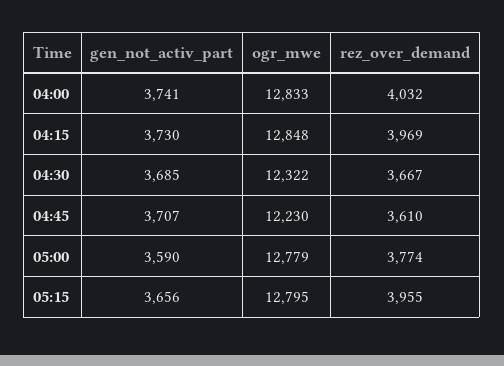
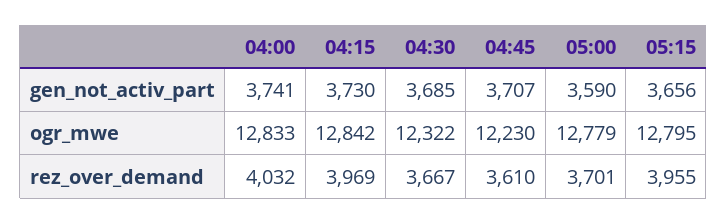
ogr_mwe, 04:15: 12848 -> 12842
rez_over_demand, 05:00: 3774 -> 3701

